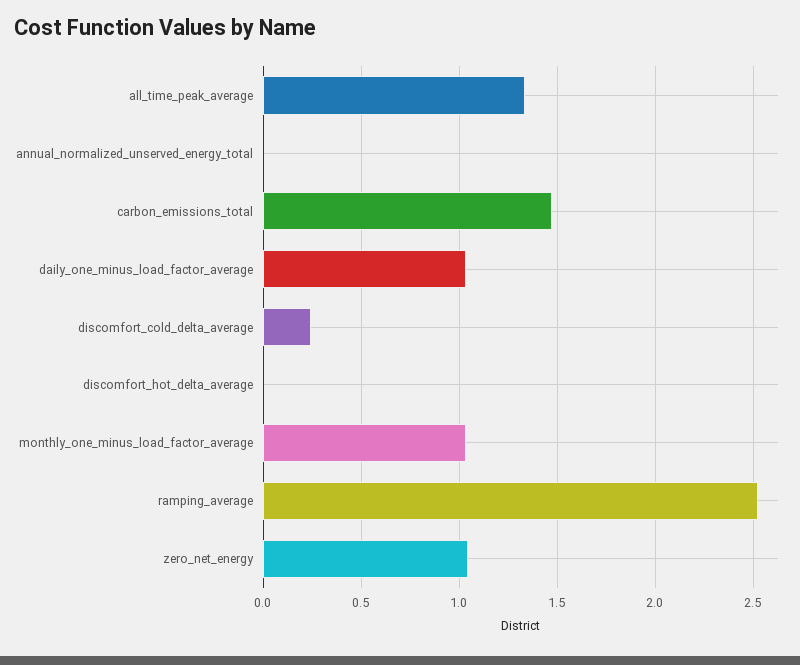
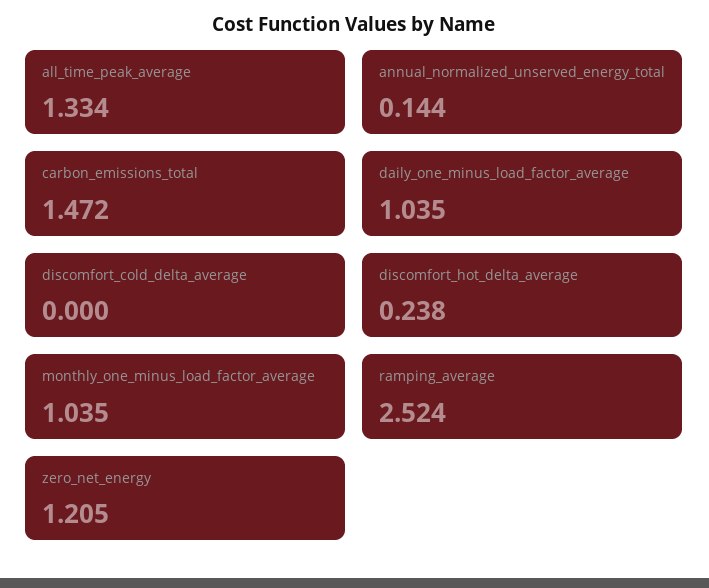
annual_normalized_unserved_energy_total: 0 -> 0.144
discomfort_cold_delta_average: 0.25 -> 0
discomfort_hot_delta_average: 0 -> 0.238
zero_net_energy: 1.05 -> 1.205

